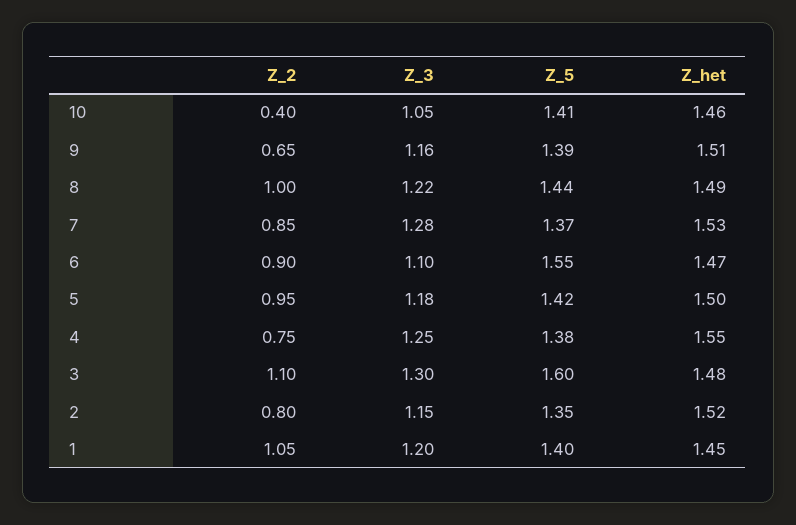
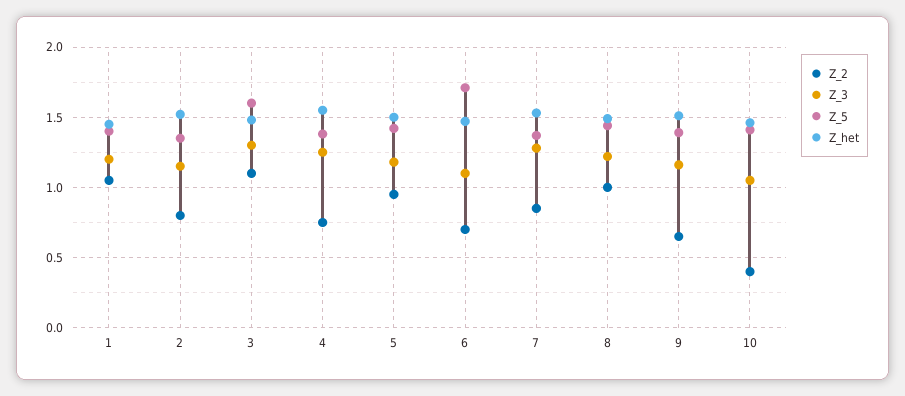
Z_2, 6: 0.9 -> 0.7
Z_5, 6: 1.55 -> 1.7

